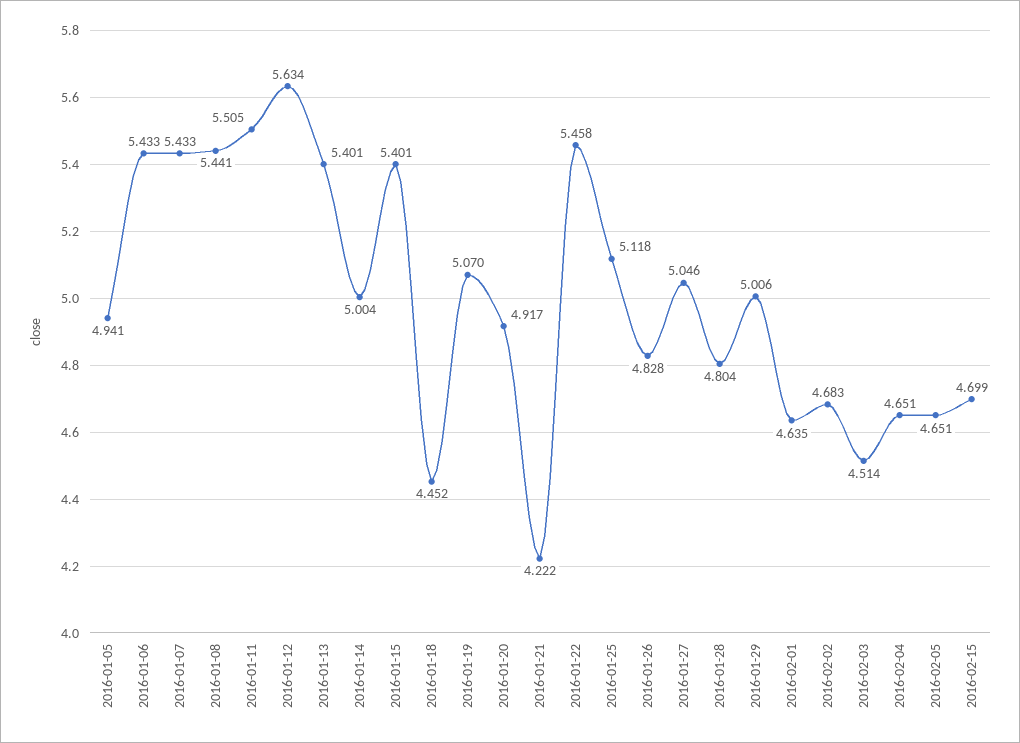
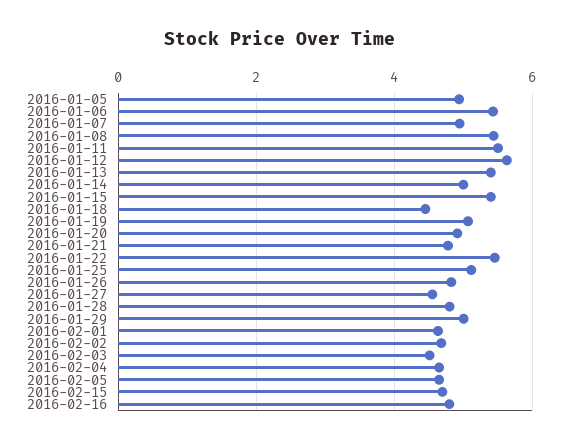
2016-01-07: 5.433 -> 5
2016-01-21: 4.222 -> 4.8
2016-01-27: 5.046 -> 4.6
2016-02-16: none -> 4.8

